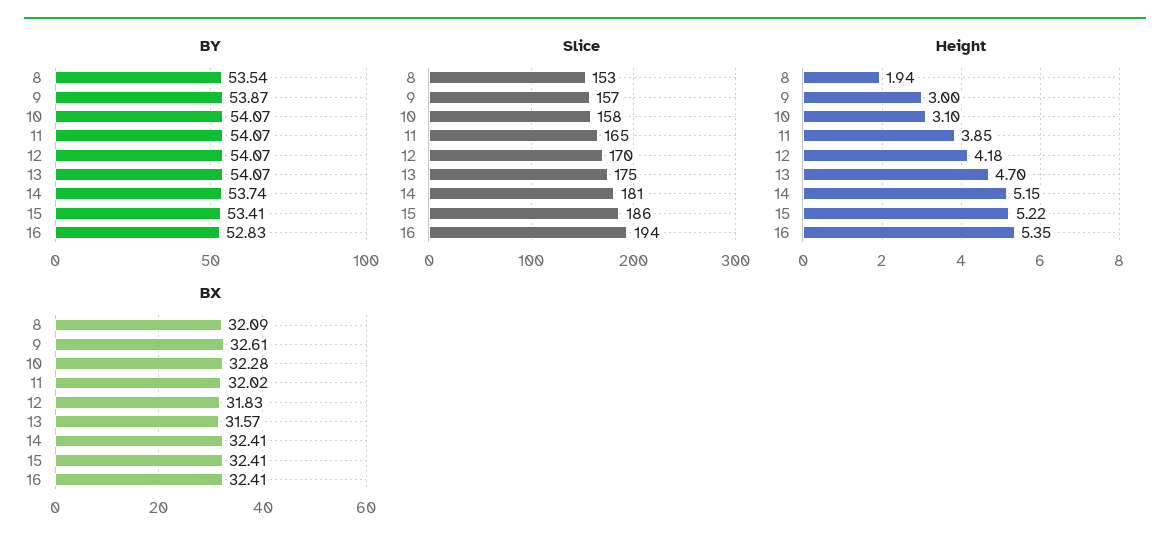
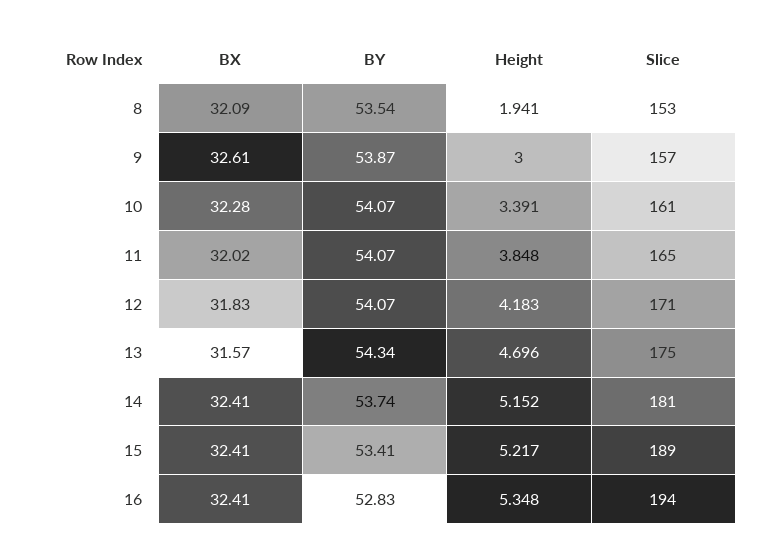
BY, 13: 54.07 -> 54.34
Slice, 10: 158 -> 161
Slice, 12: 170 -> 171
Slice, 15: 186 -> 189
Height, 10: 3.1 -> 3.391

